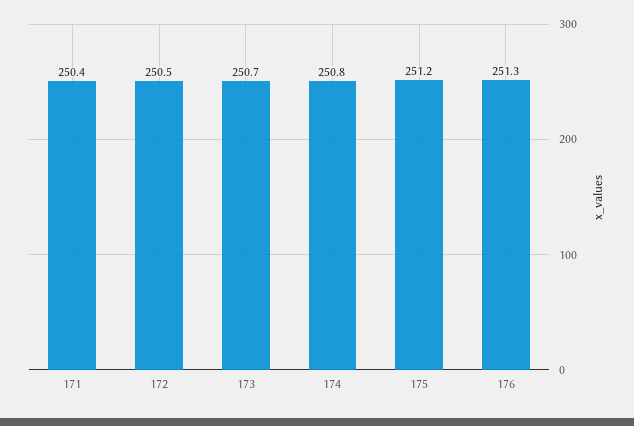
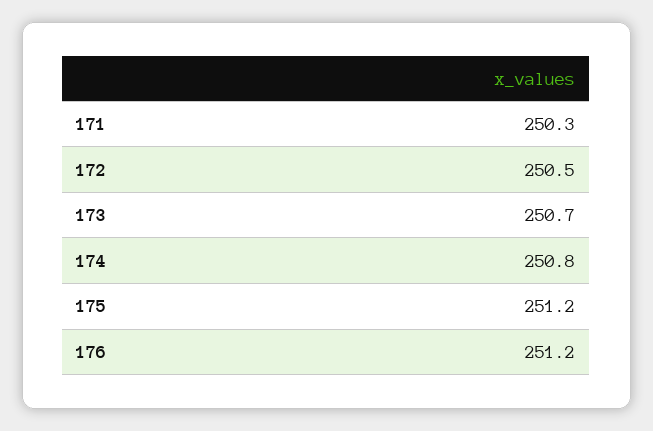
171: 250.4 -> 250.3
176: 251.3 -> 251.2

